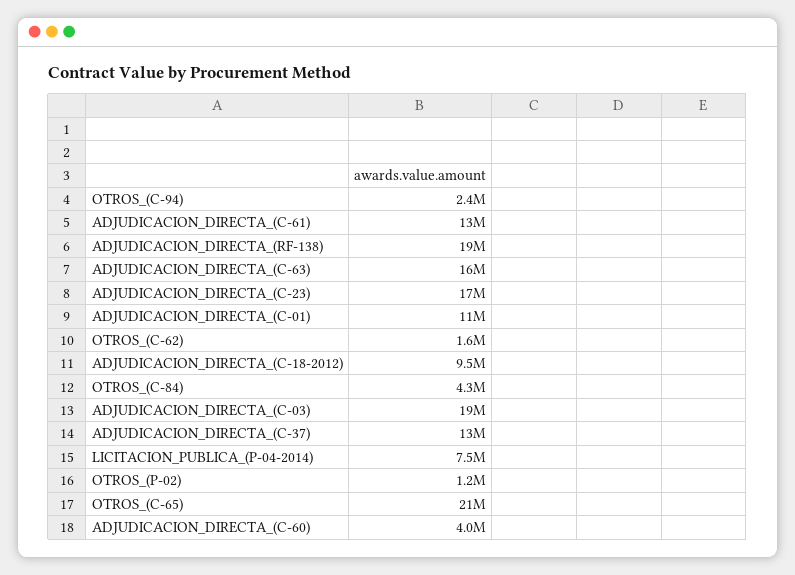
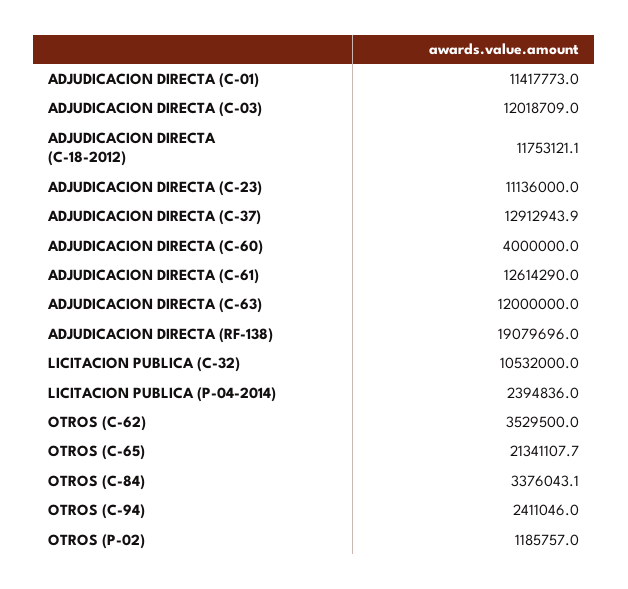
ADJUDICACION_DIRECTA_(C-63): 16000000 -> 12000000
ADJUDICACION_DIRECTA_(C-23): 17000000 -> 11136000
OTROS_(C-62): 1600000 -> 3529500
ADJUDICACION_DIRECTA_(C-18-2012): 9500000 -> 11753121.1
OTROS_(C-84): 4300000 -> 3376043.1
ADJUDICACION_DIRECTA_(C-03): 19000000 -> 12018709
LICITACION_PUBLICA_(P-04-2014): 7500000 -> 2394836
LICITACION PUBLICA (C-32): none -> 10532000

